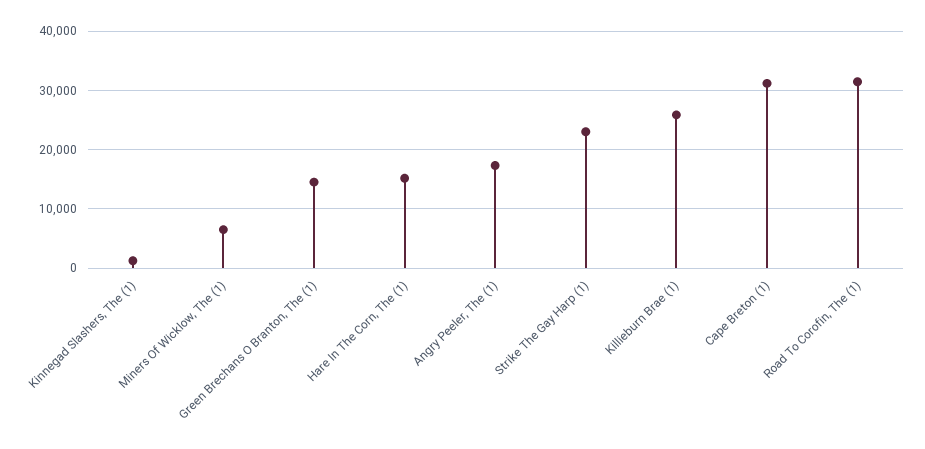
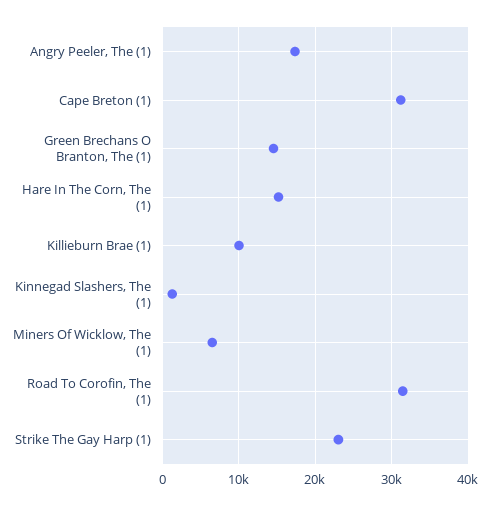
Killieburn Brae (1): 26000 -> 10000

